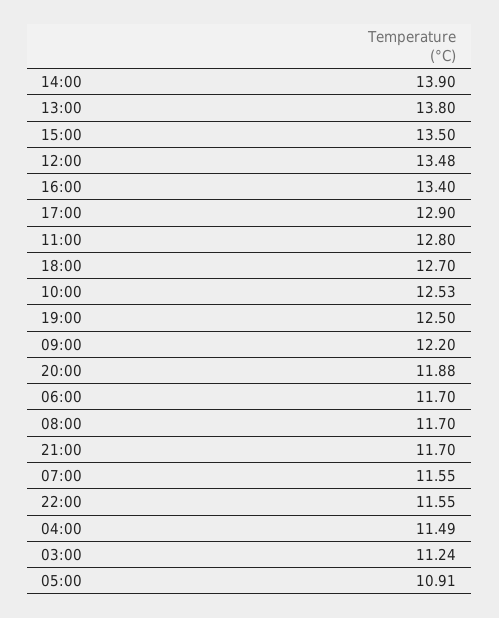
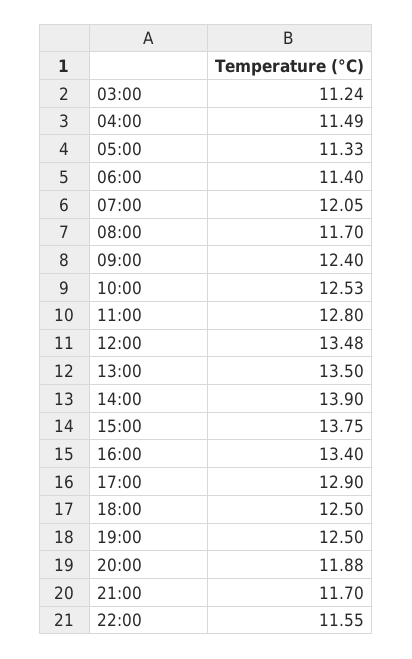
13:00: 13.8 -> 13.5
15:00: 13.5 -> 13.75
18:00: 12.7 -> 12.5
09:00: 12.2 -> 12.4
06:00: 11.7 -> 11.4
07:00: 11.55 -> 12.05
05:00: 10.91 -> 11.33

